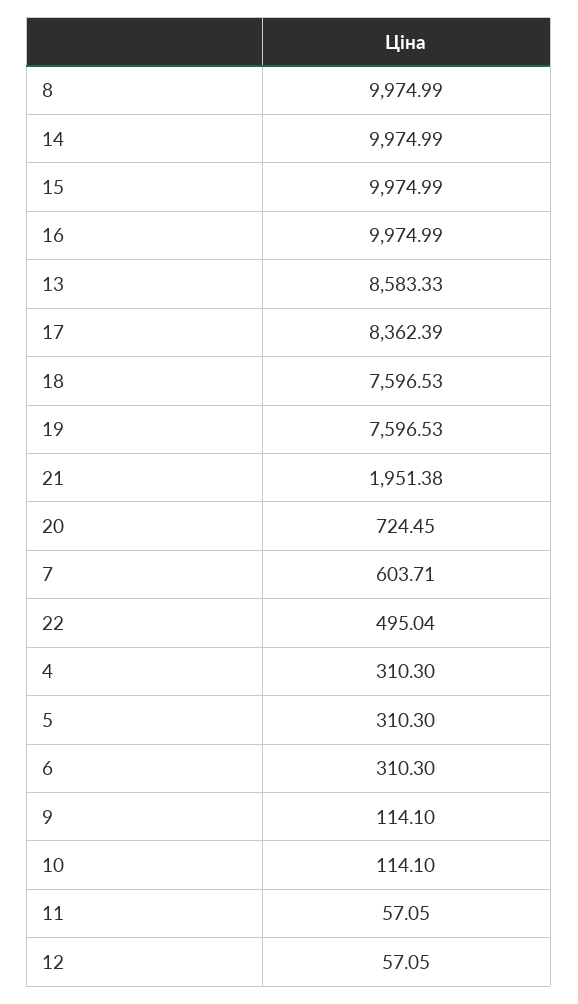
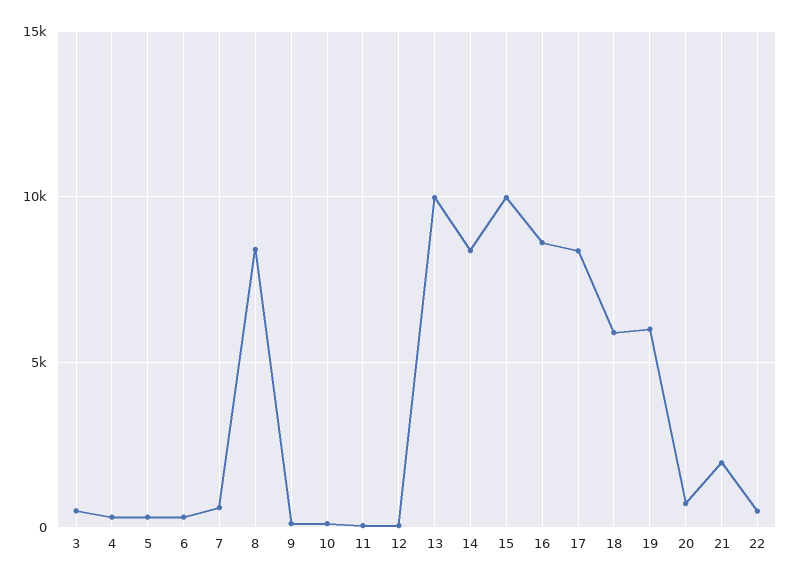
8: 9974.99 -> 8500
14: 9974.99 -> 8500
16: 9974.99 -> 8500
13: 8583.33 -> 10000
18: 7596.53 -> 6000
19: 7596.53 -> 6000
3: none -> 500

